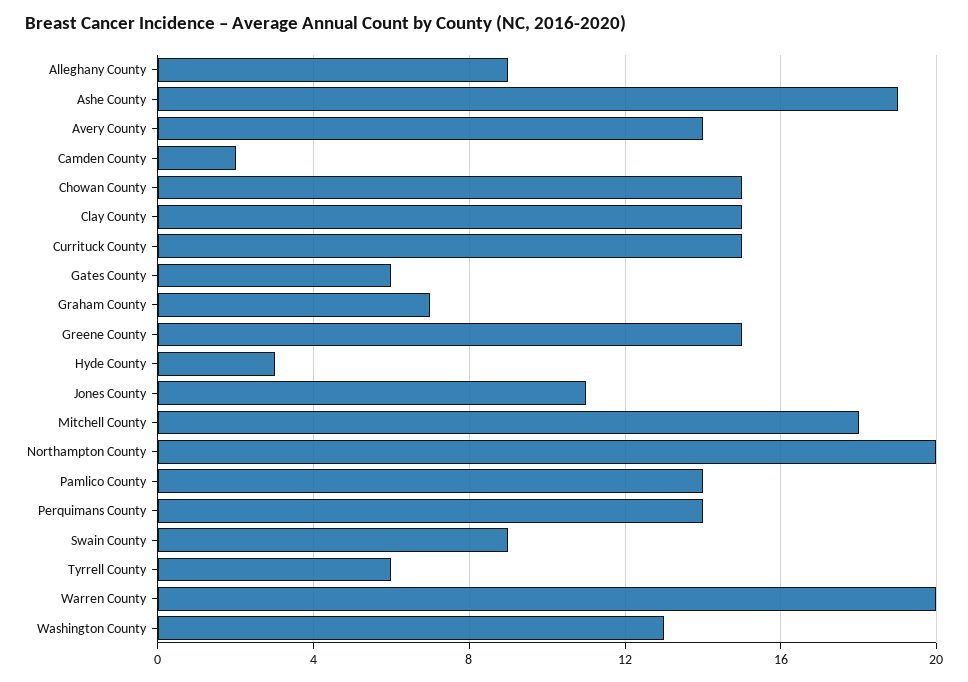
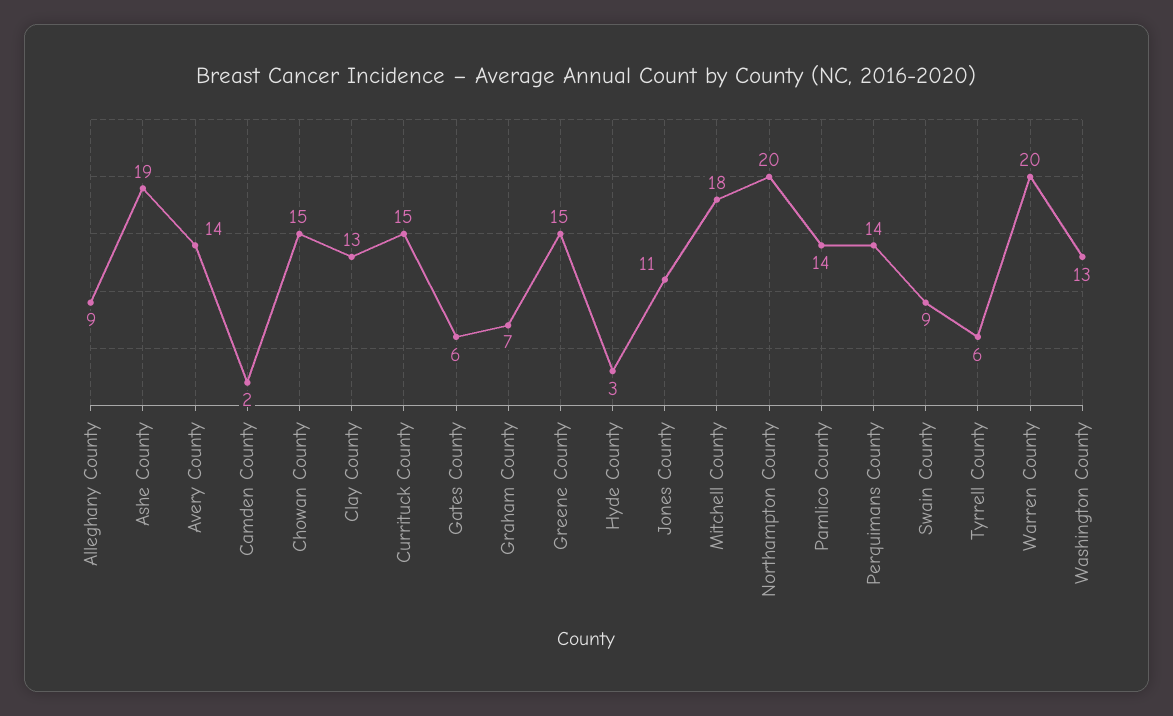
Clay County: 15 -> 13

